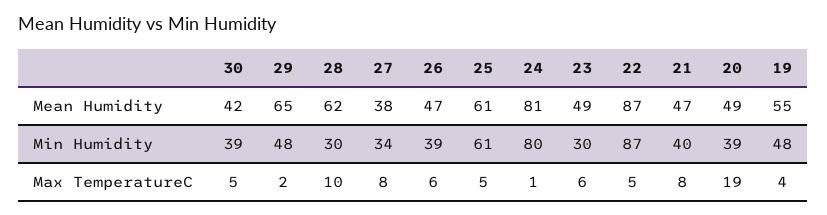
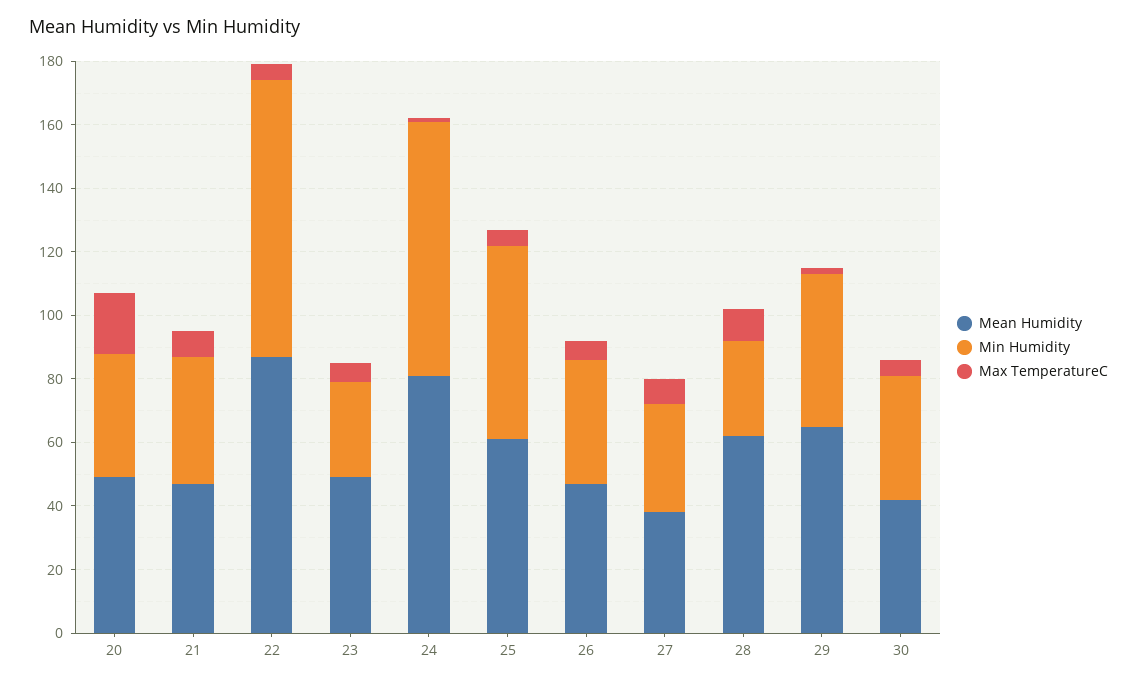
Mean Humidity, 19: 55 -> none
Min Humidity, 19: 48 -> none
Max TemperatureC, 19: 4 -> none

